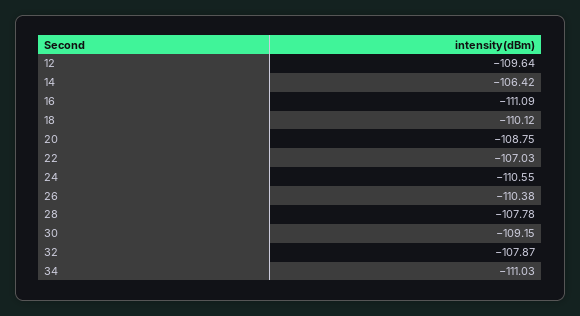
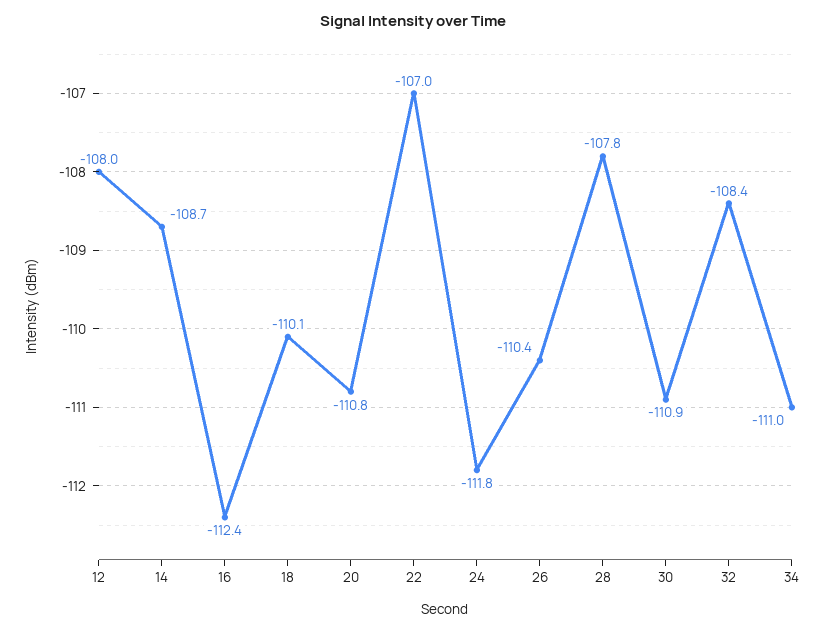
12: -109.64 -> -108
14: -106.42 -> -108.7
16: -111.09 -> -112.4
20: -108.75 -> -110.8
24: -110.55 -> -111.8
30: -109.15 -> -110.9
32: -107.87 -> -108.4

